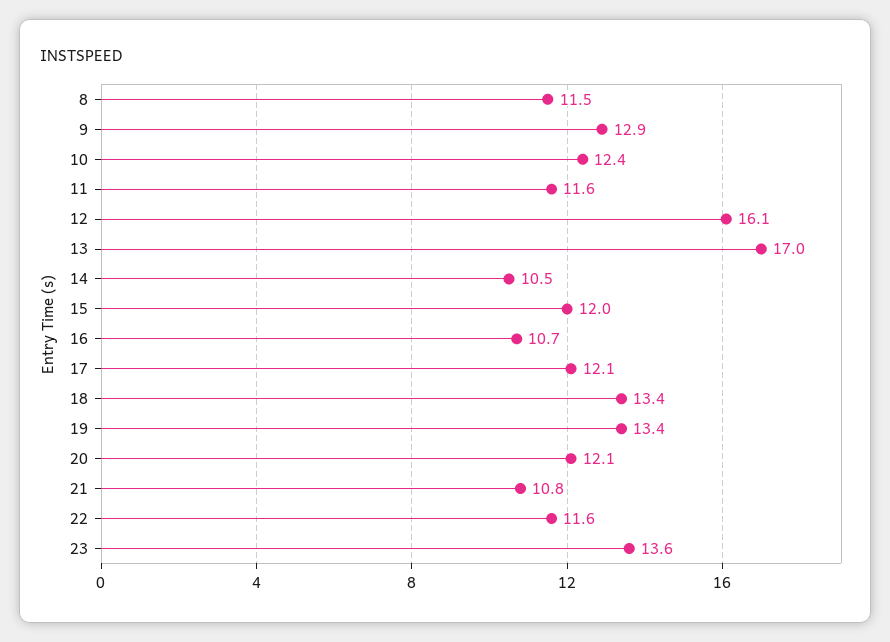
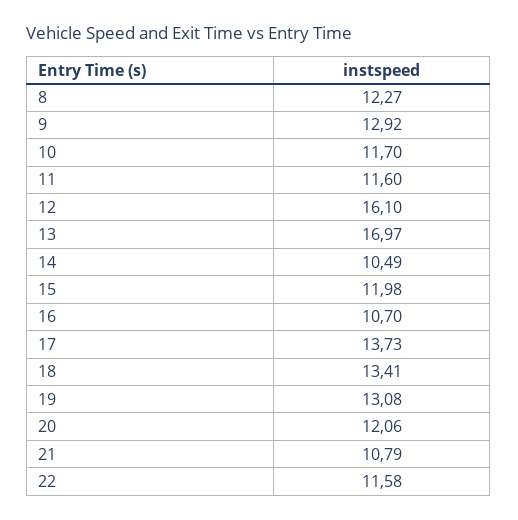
8: 11.5 -> 12.27
10: 12.4 -> 11.7
17: 12.1 -> 13.73
19: 13.4 -> 13.08
23: 13.6 -> none

